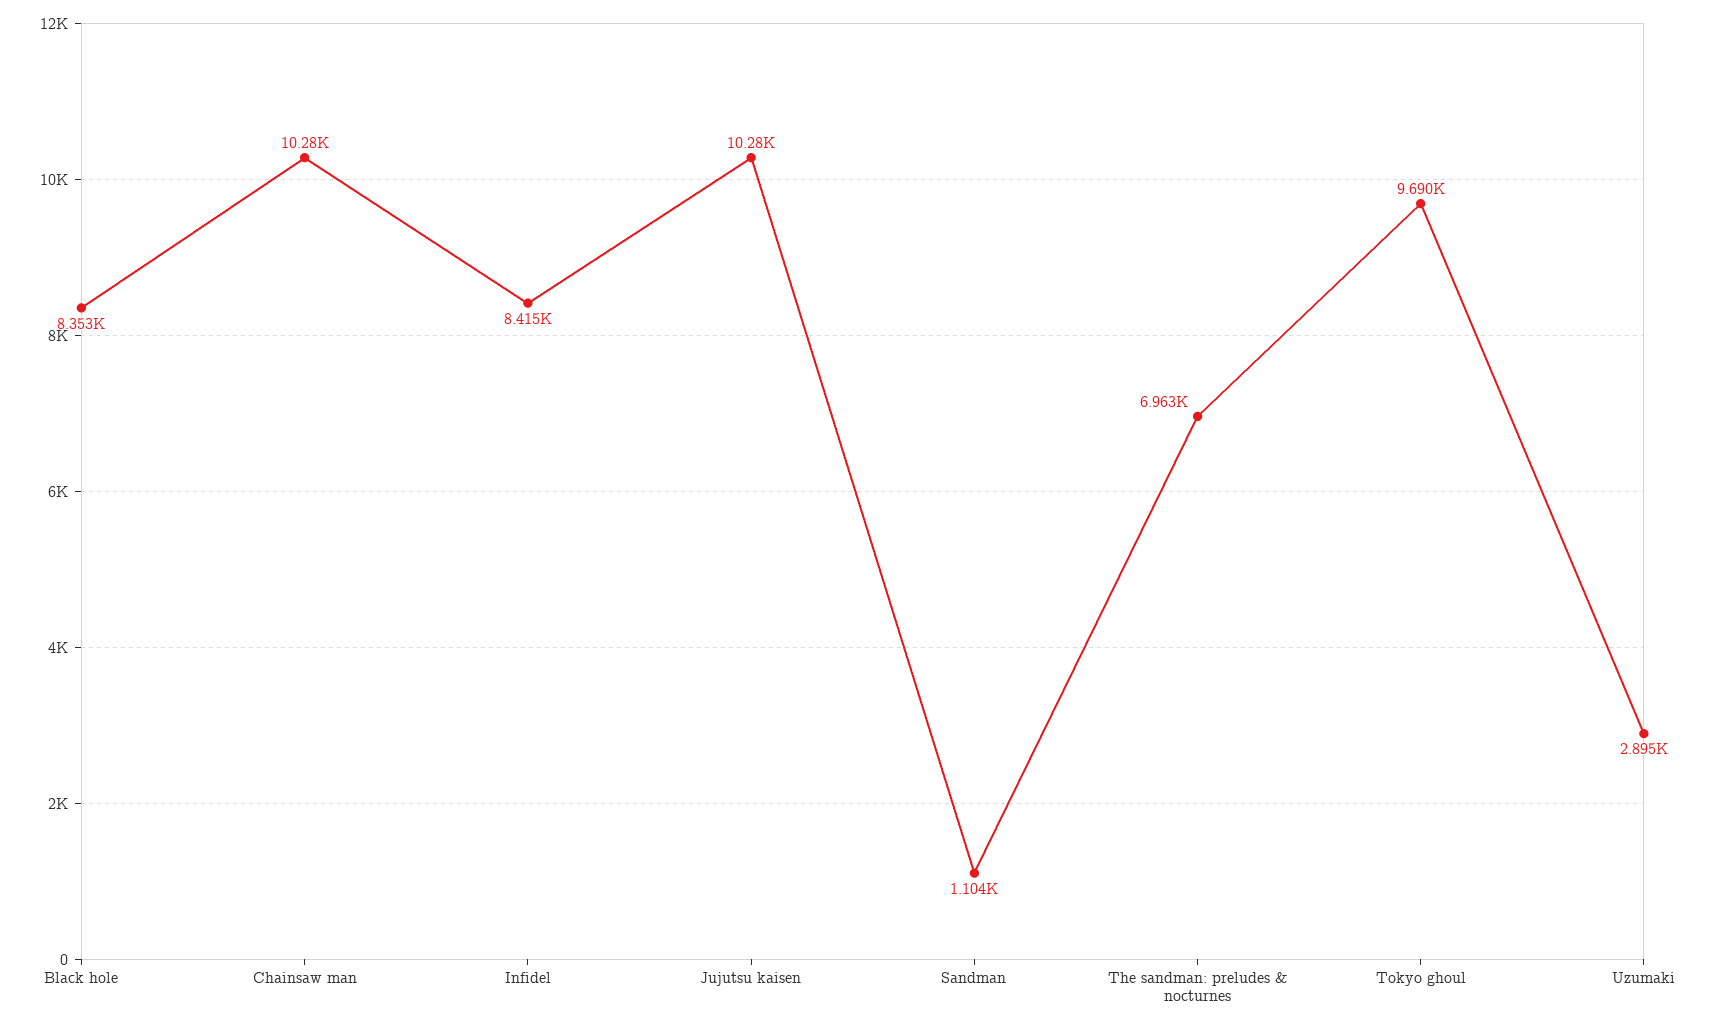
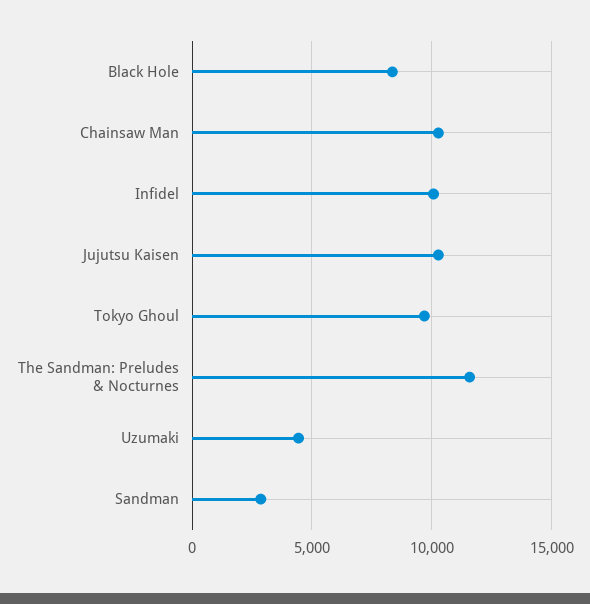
Infidel: 8415 -> 10000
Sandman: 1104 -> 3000
The sandman: preludes & nocturnes: 6963 -> 11500
Uzumaki: 2895 -> 4500

